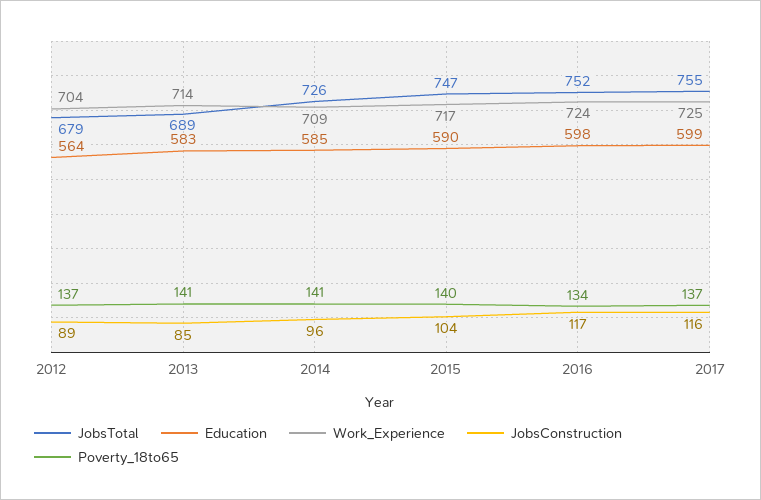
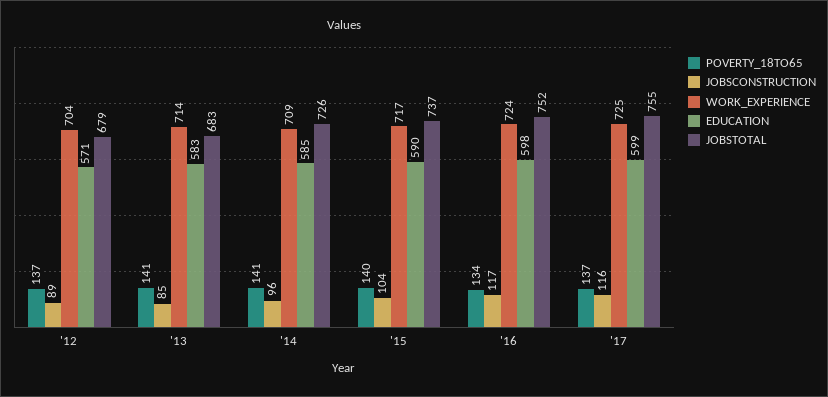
Education, 2012: 564 -> 571
JobsTotal, 2013: 689 -> 683
JobsTotal, 2015: 747 -> 737

